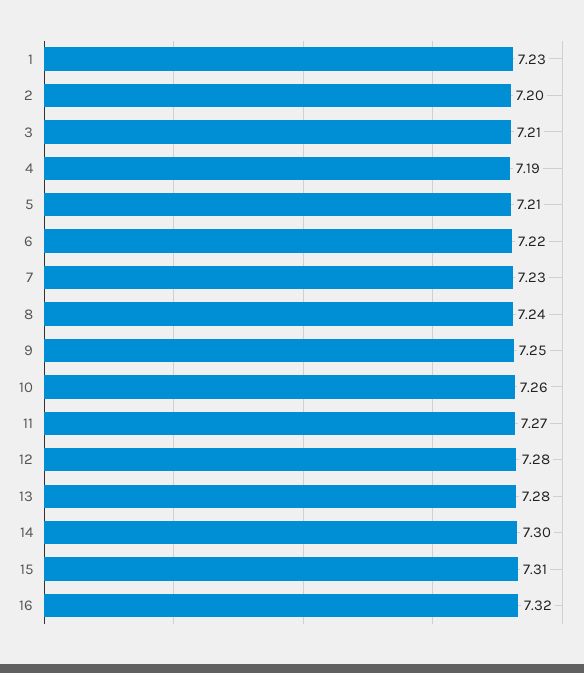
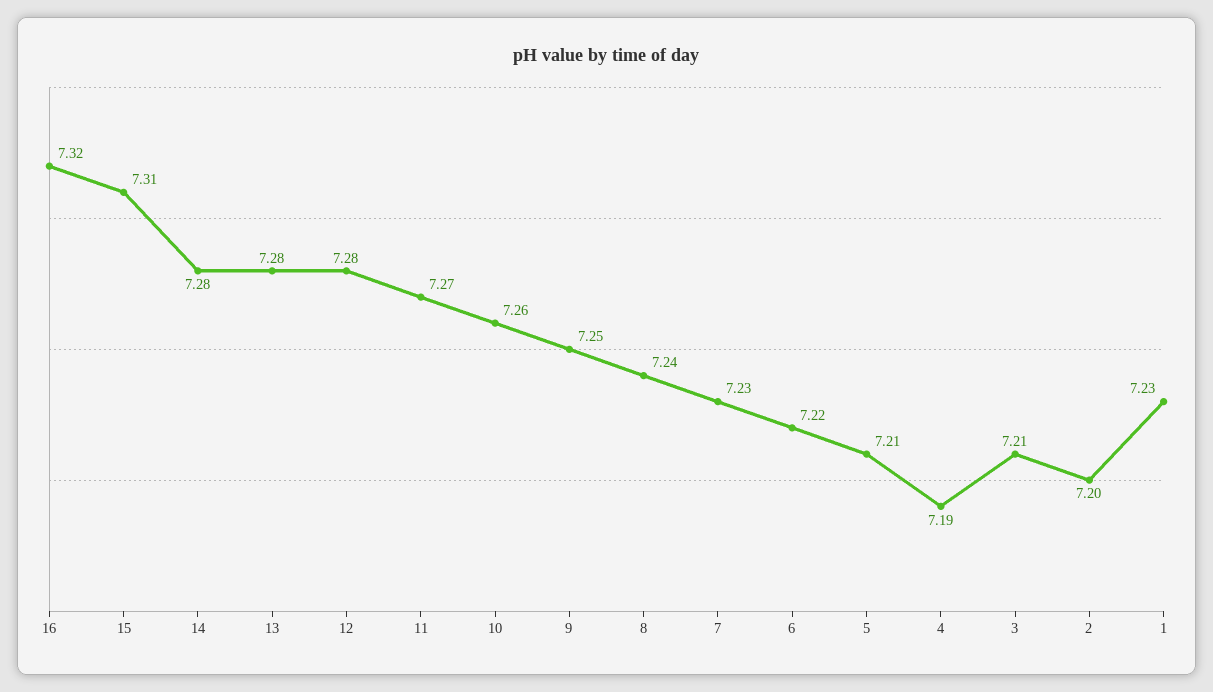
14: 7.3 -> 7.28

